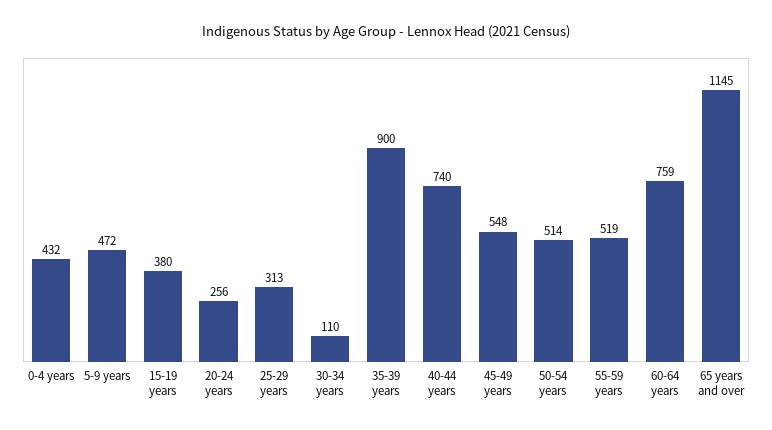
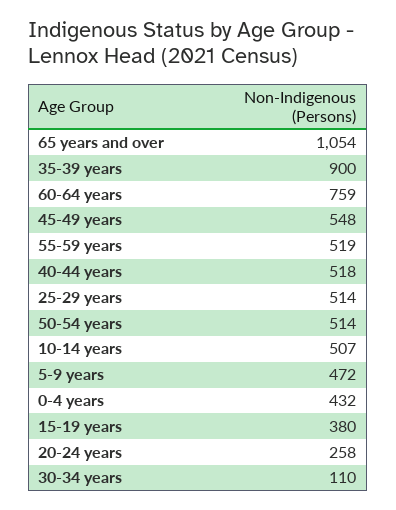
20-24 years: 256 -> 258
25-29 years: 313 -> 514
40-44 years: 740 -> 518
65 years and over: 1145 -> 1054
10-14 years: none -> 507

